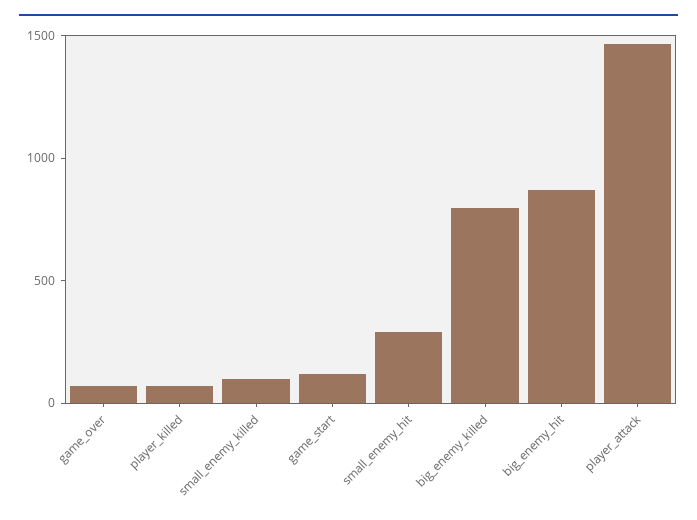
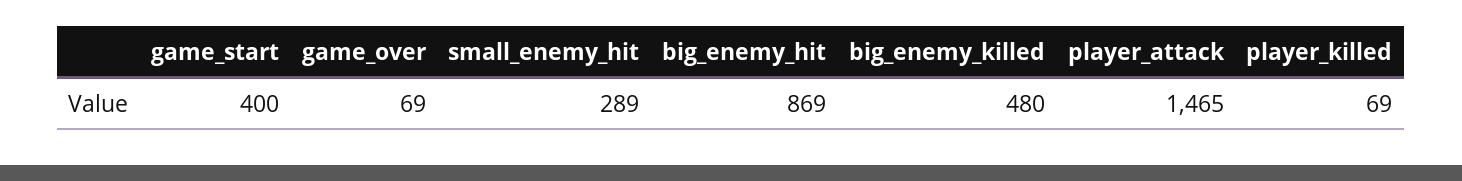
small_enemy_killed: 100 -> none
game_start: 100 -> 400
big_enemy_killed: 800 -> 480

